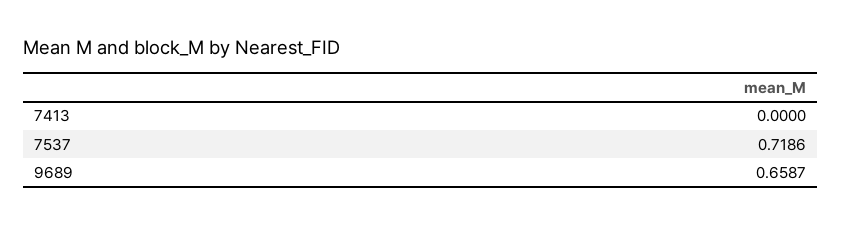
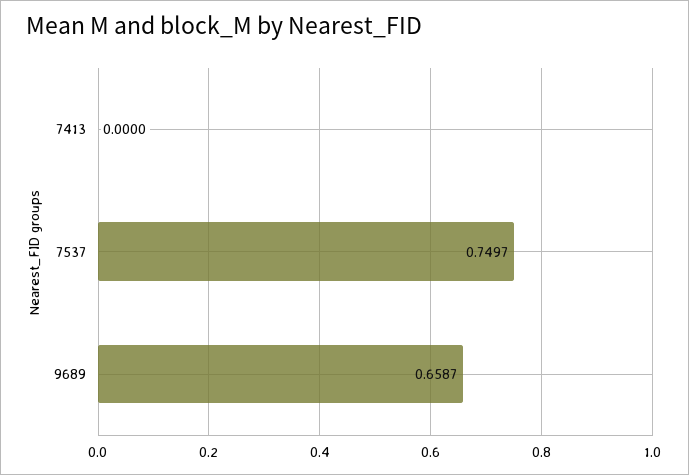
7537: 0.7186 -> 0.7497

